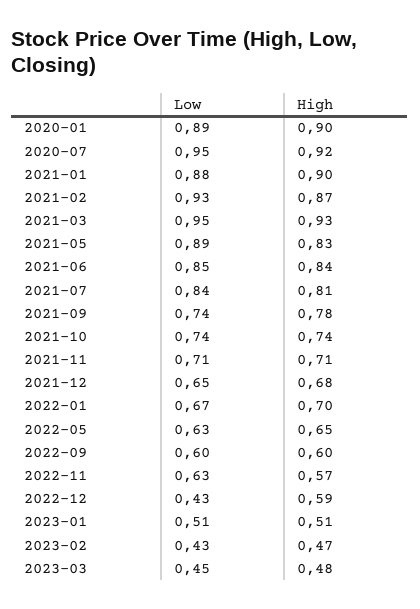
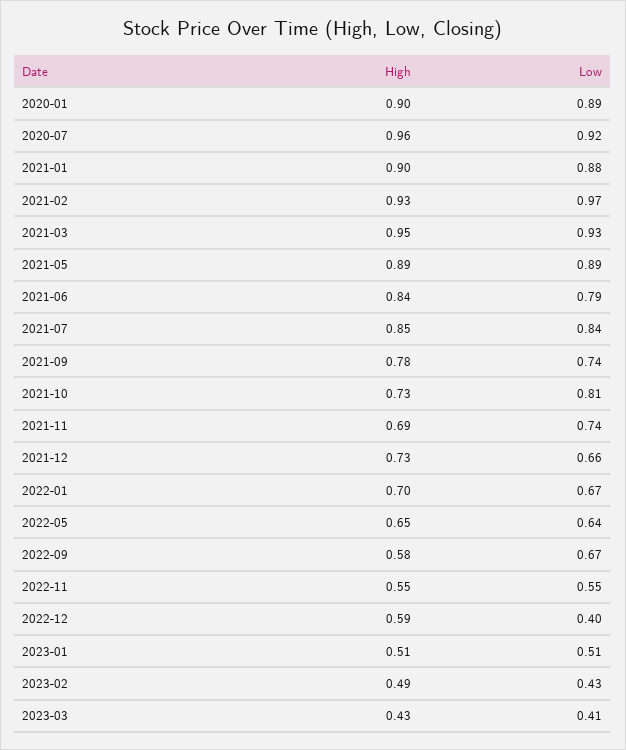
Low, 2020-07: 0.95 -> 0.92
High, 2020-07: 0.92 -> 0.96
Low, 2021-02: 0.93 -> 0.97
High, 2021-02: 0.87 -> 0.93
Low, 2021-03: 0.95 -> 0.93
High, 2021-03: 0.93 -> 0.95
High, 2021-05: 0.83 -> 0.89
Low, 2021-06: 0.85 -> 0.79
High, 2021-07: 0.81 -> 0.85
Low, 2021-10: 0.74 -> 0.81
High, 2021-10: 0.74 -> 0.73
Low, 2021-11: 0.71 -> 0.74
High, 2021-11: 0.71 -> 0.69
Low, 2021-12: 0.65 -> 0.66
High, 2021-12: 0.68 -> 0.73
Low, 2022-05: 0.63 -> 0.64
Low, 2022-09: 0.6 -> 0.67
High, 2022-09: 0.6 -> 0.58
Low, 2022-11: 0.63 -> 0.55
High, 2022-11: 0.57 -> 0.55
Low, 2022-12: 0.43 -> 0.4
High, 2023-02: 0.47 -> 0.49
Low, 2023-03: 0.45 -> 0.41
High, 2023-03: 0.48 -> 0.43

